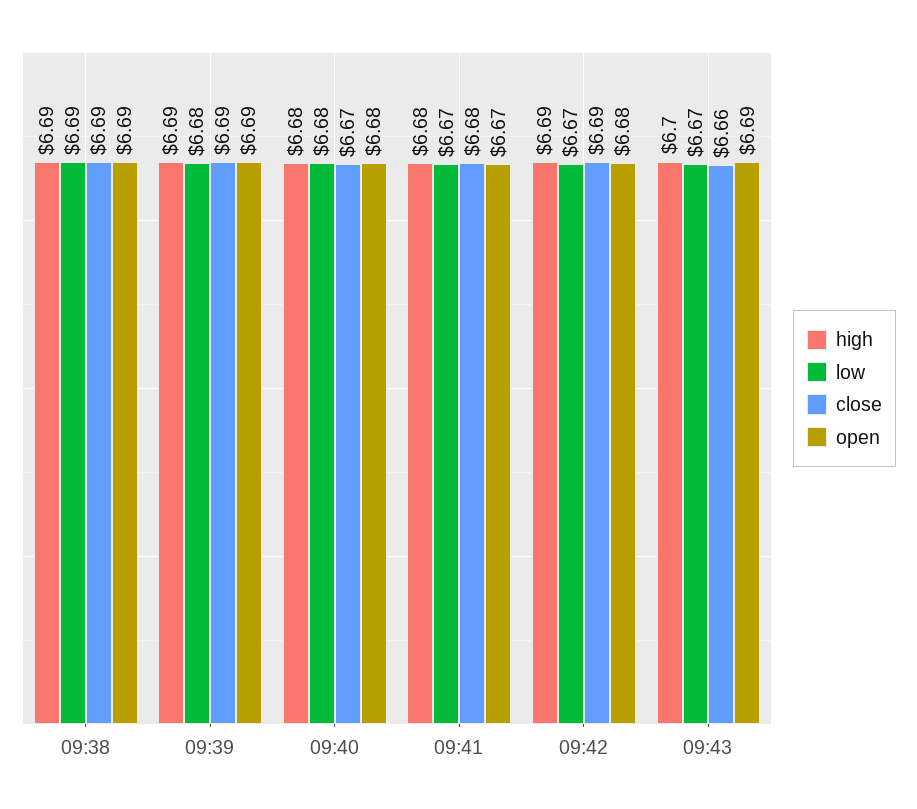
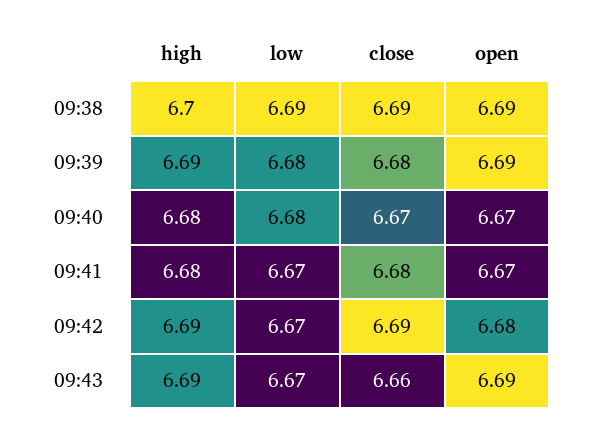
high, 09:38: 6.69 -> 6.7
close, 09:39: 6.69 -> 6.68
open, 09:40: 6.68 -> 6.67
high, 09:43: 6.7 -> 6.69

